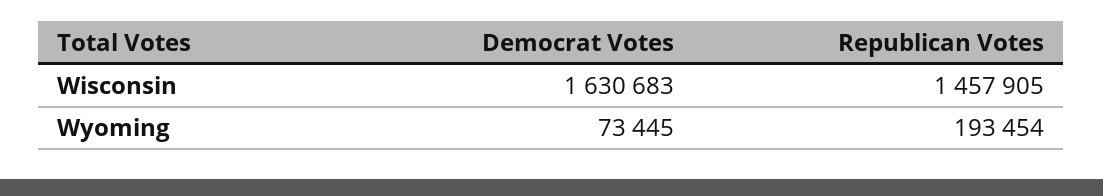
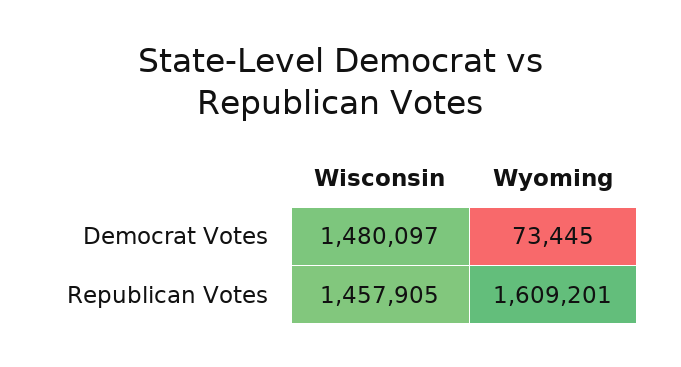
Democrat Votes, Wisconsin: 1630683 -> 1480097
Republican Votes, Wyoming: 193454 -> 1609201

